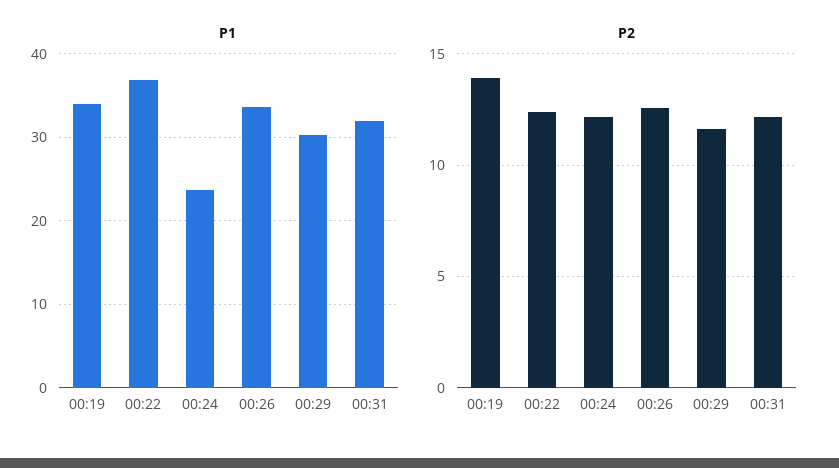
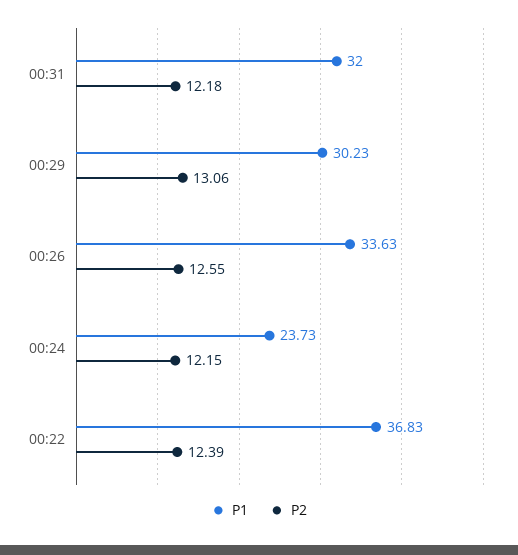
P1, 00:19: 34 -> none
P2, 00:19: 14 -> none
P2, 00:29: 11.5 -> 13.06

